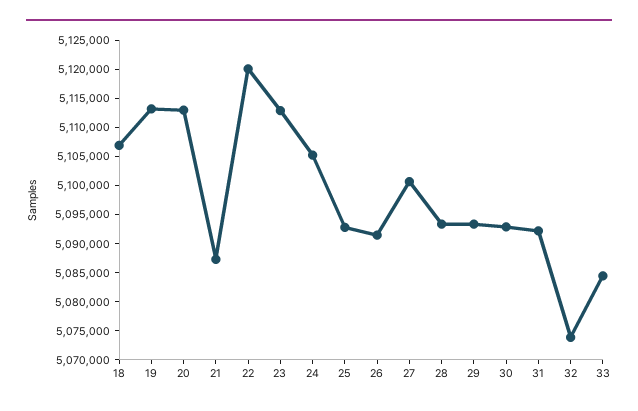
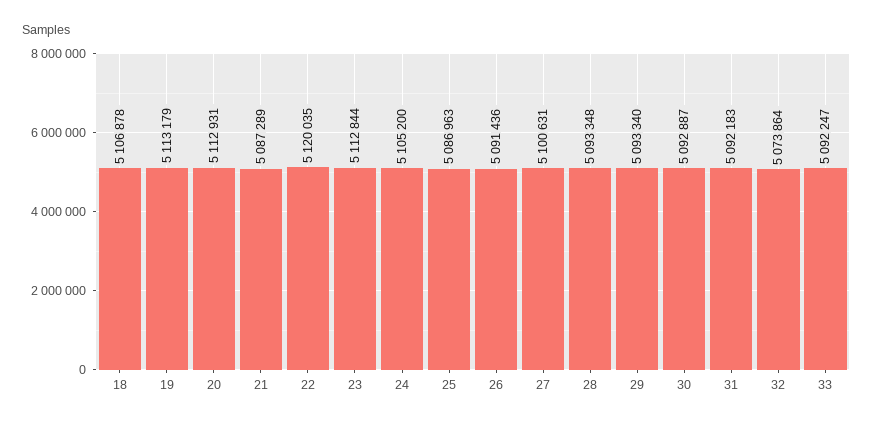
25: 5092500 -> 5086963
33: 5085000 -> 5092247

